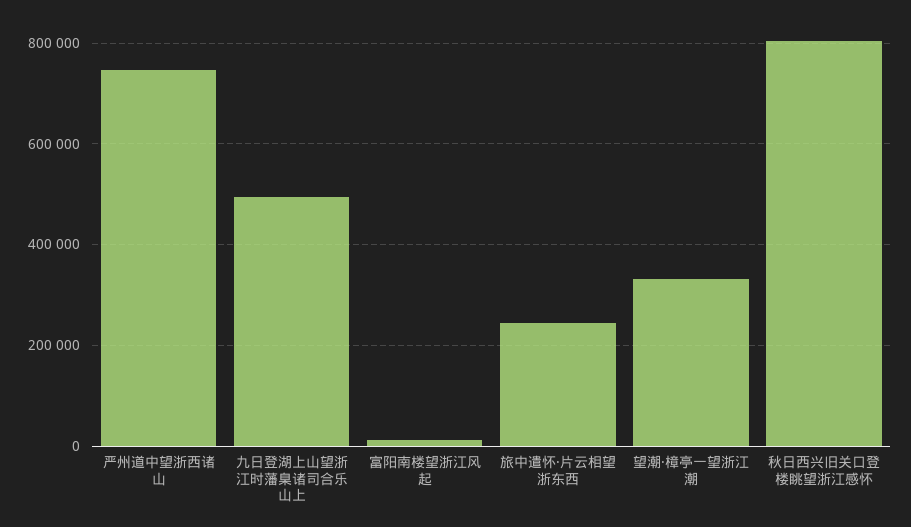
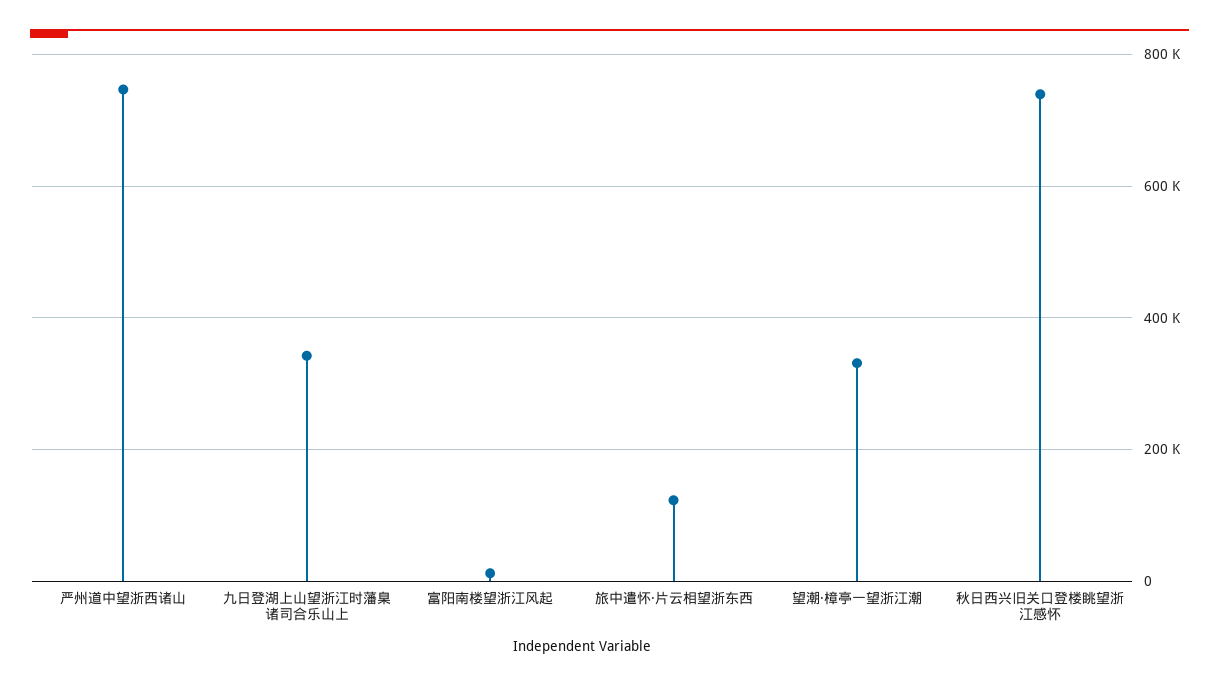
九日登湖上山望浙江时藩臬诸司合乐山上: 500000 -> 340000
旅中遣怀·片云相望浙东西: 240000 -> 120000
秋日西兴旧关口登楼眺望浙江感怀: 800000 -> 740000

